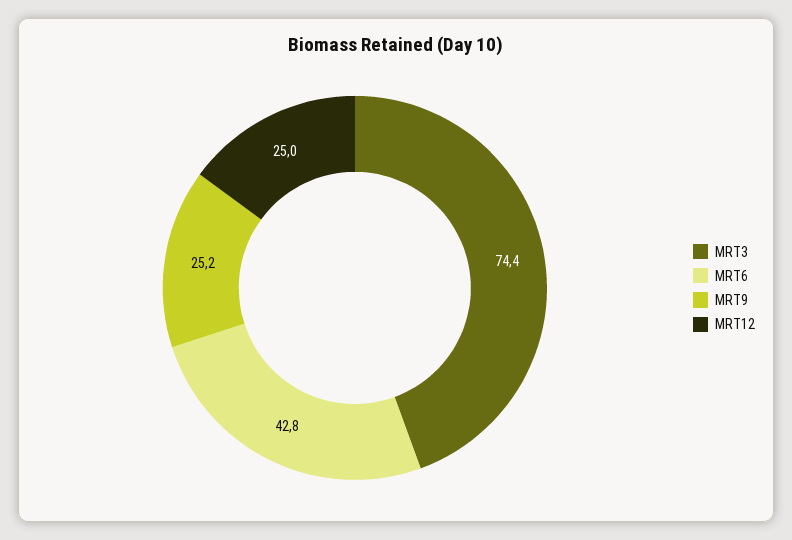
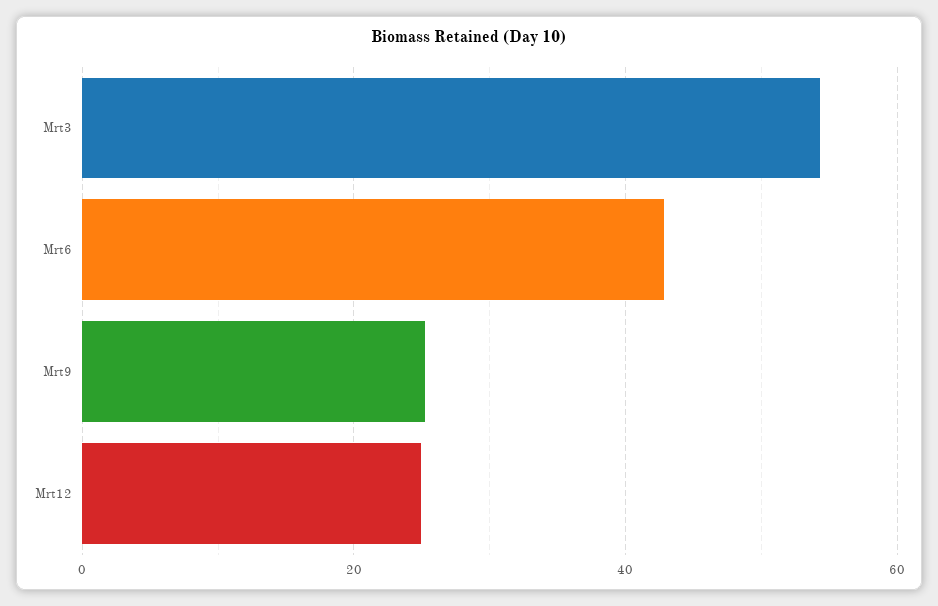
MRT3: 74.4 -> 54

